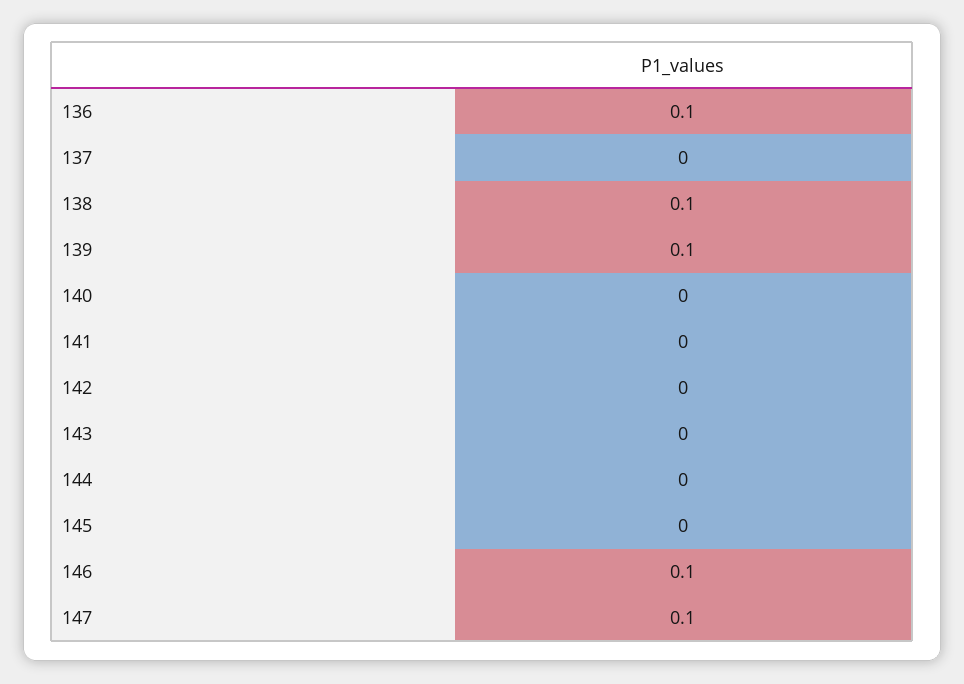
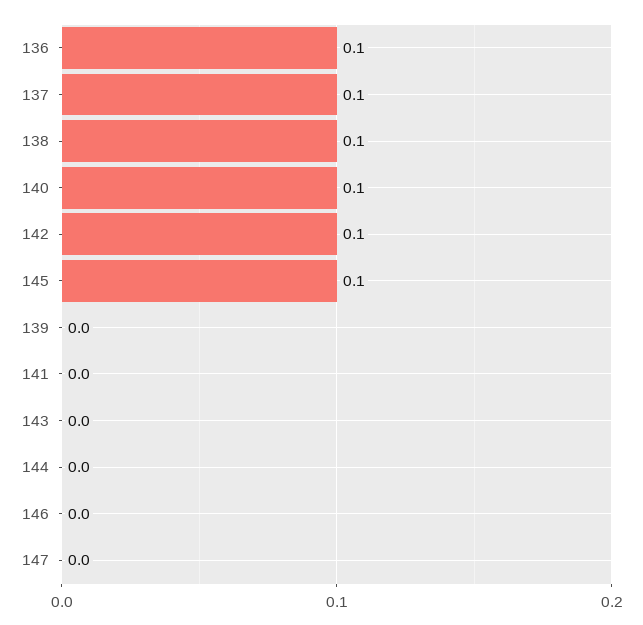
137: 0 -> 0.1
139: 0.1 -> 0
140: 0 -> 0.1
142: 0 -> 0.1
145: 0 -> 0.1
146: 0.1 -> 0
147: 0.1 -> 0

